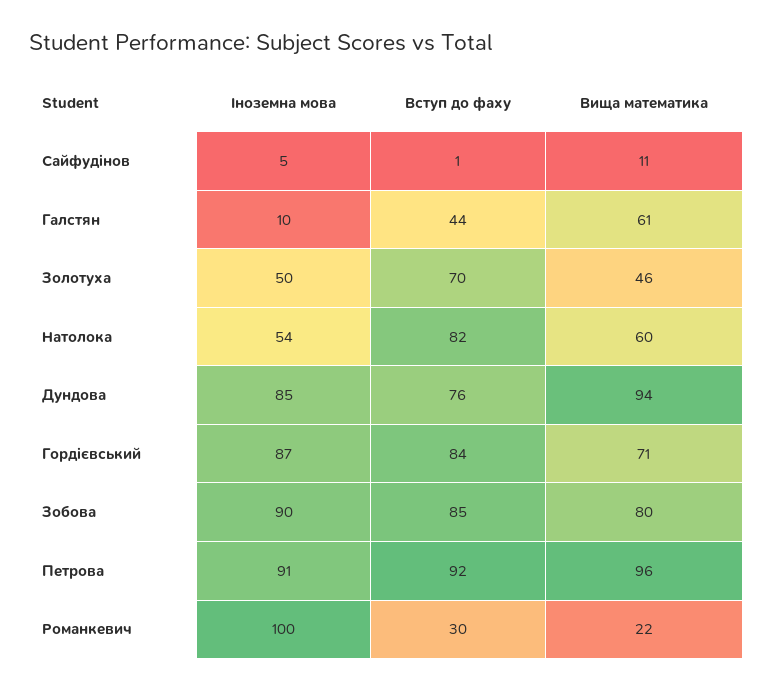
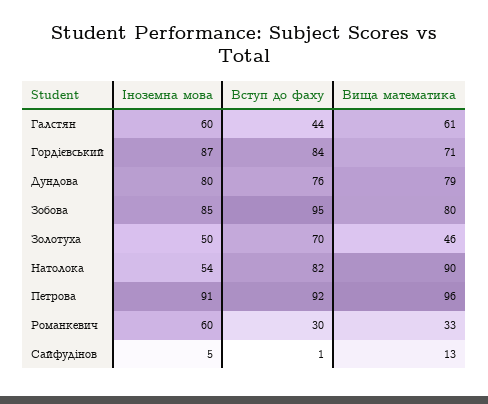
Вища математика, Сайфудінов: 11 -> 13
Іноземна мова, Галстян: 10 -> 60
Вища математика, Натолока: 60 -> 90
Іноземна мова, Дундова: 85 -> 80
Вища математика, Дундова: 94 -> 79
Іноземна мова, Зобова: 90 -> 85
Вступ до фаху, Зобова: 85 -> 95
Іноземна мова, Романкевич: 100 -> 60
Вища математика, Романкевич: 22 -> 33

